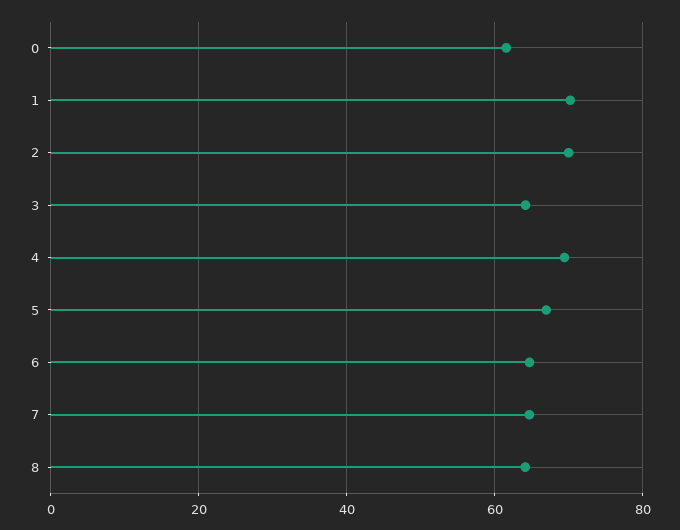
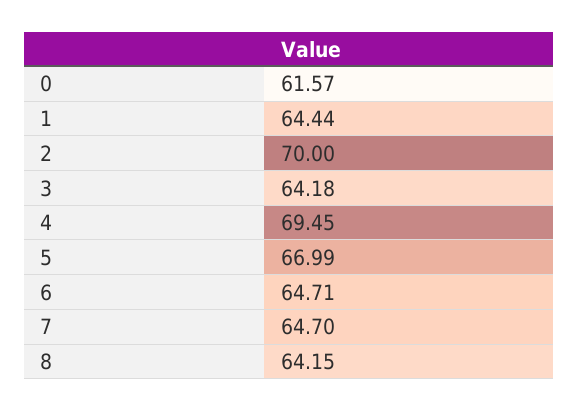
1: 70 -> 64.44

